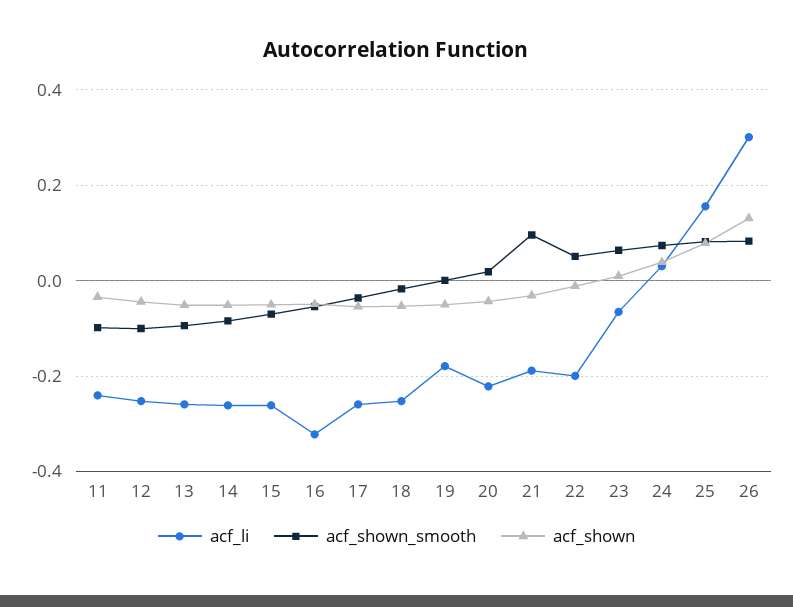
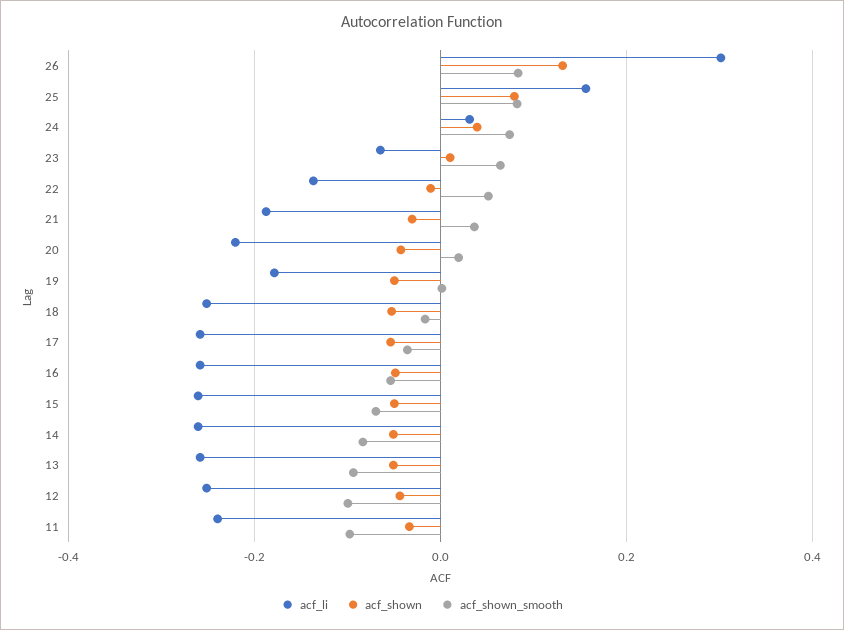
acf_li, 16: -0.32 -> -0.26
acf_shown_smooth, 21: 0.1 -> 0.04
acf_li, 22: -0.2 -> -0.14

